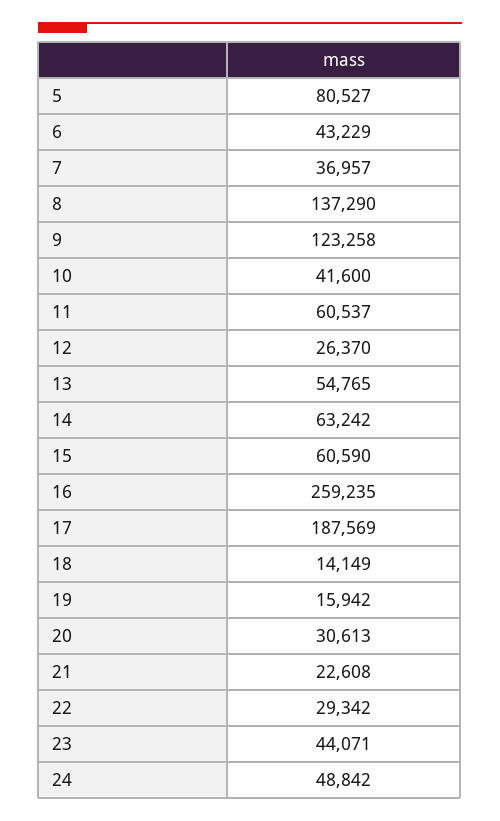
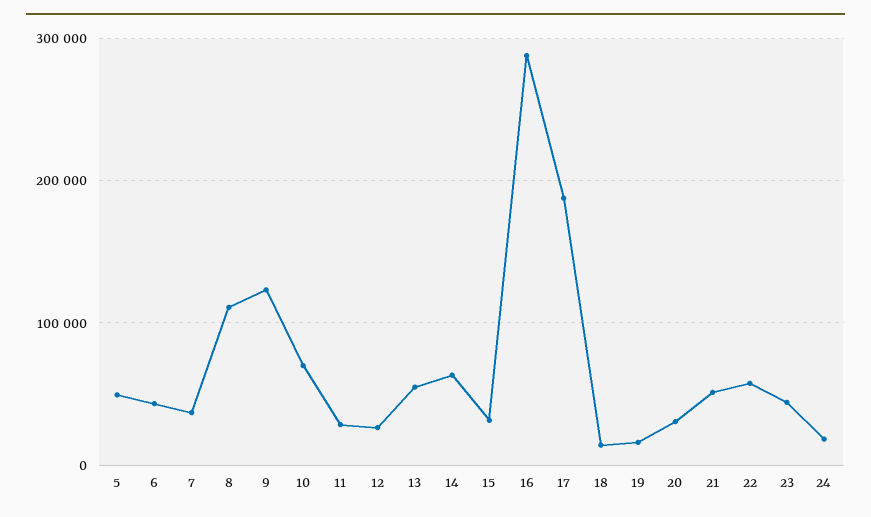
5: 80527 -> 50000
8: 137290 -> 110000
10: 41600 -> 70000
11: 60537 -> 30000
15: 60590 -> 30000
16: 259235 -> 290000
21: 22608 -> 50000
22: 29342 -> 60000
24: 48842 -> 20000

